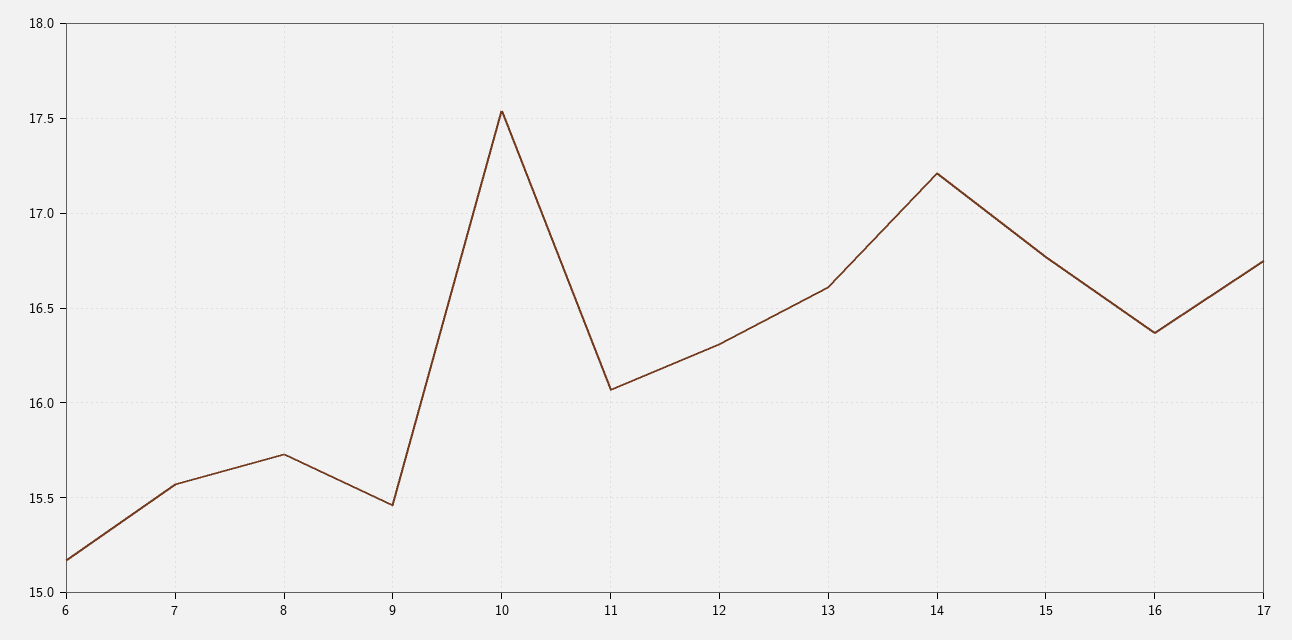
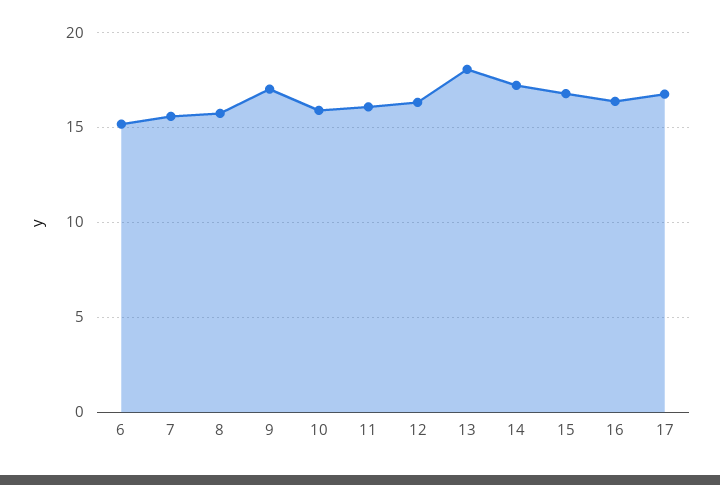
9: 15.45 -> 17
10: 17.55 -> 16
13: 16.6 -> 18

